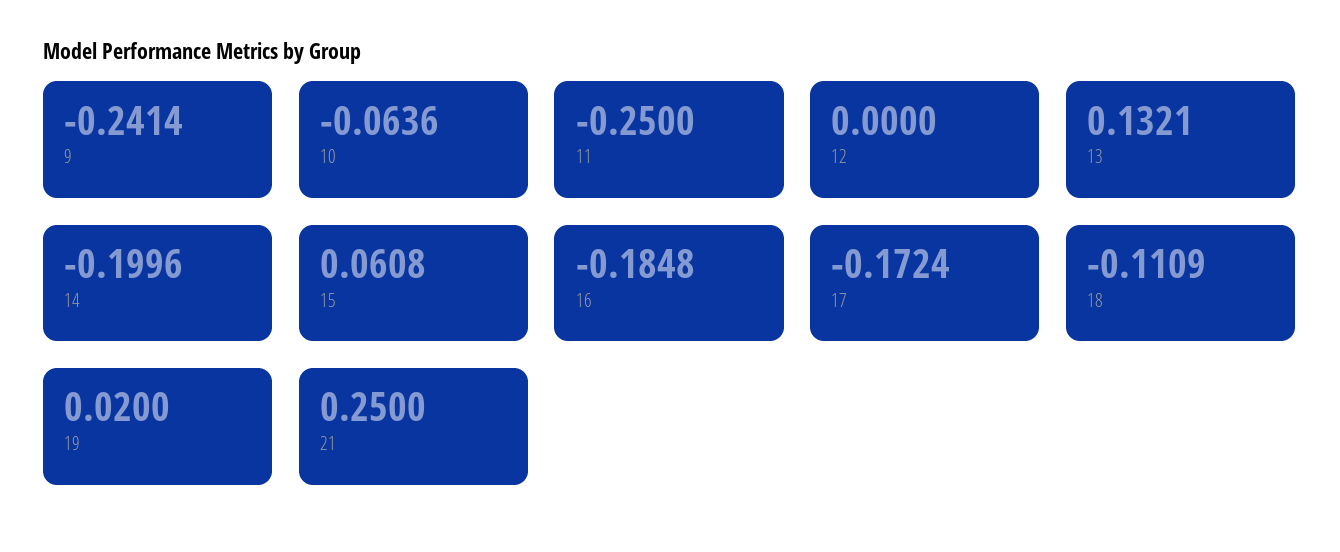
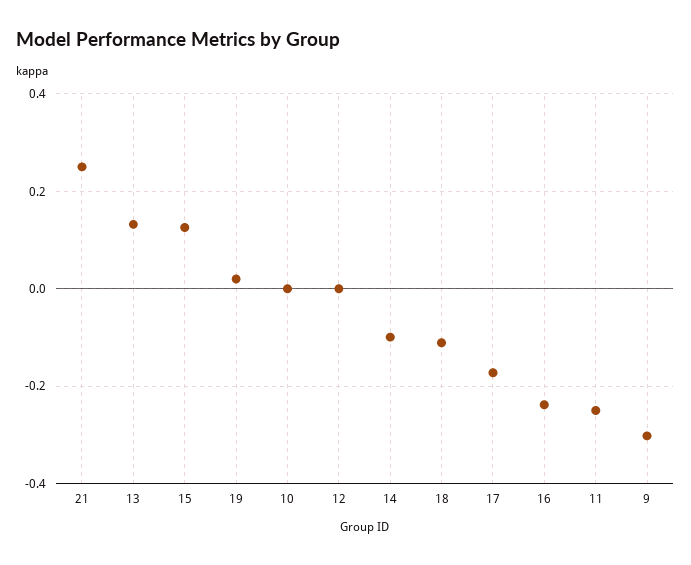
9: -0.2414 -> -0.3
10: -0.0636 -> 0
14: -0.1996 -> -0.1
15: 0.0608 -> 0.12
16: -0.1848 -> -0.24

